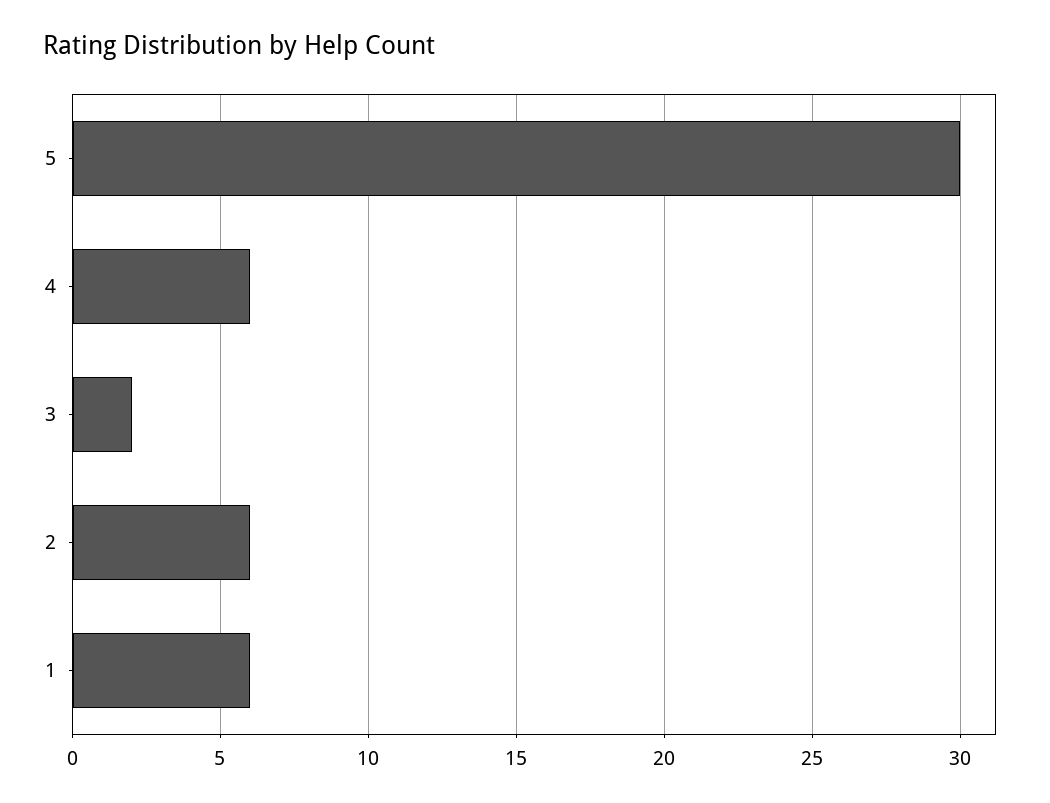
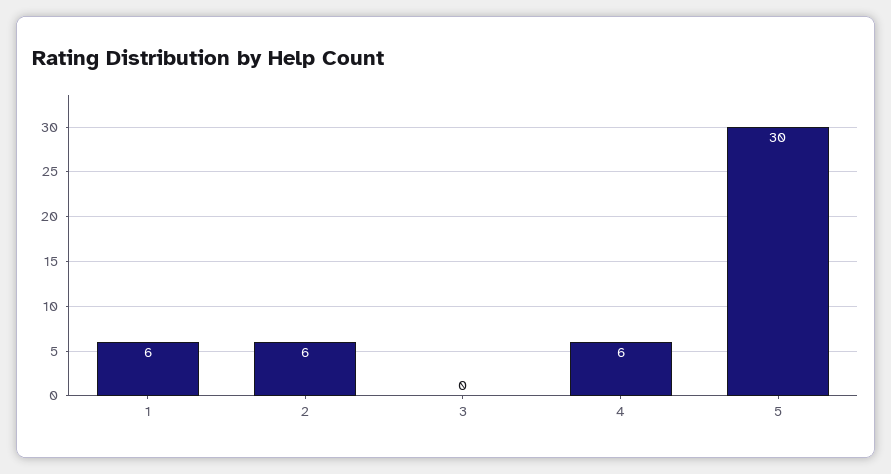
3: 2 -> 0

